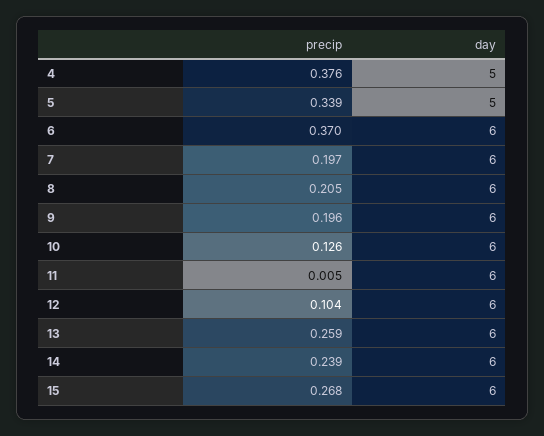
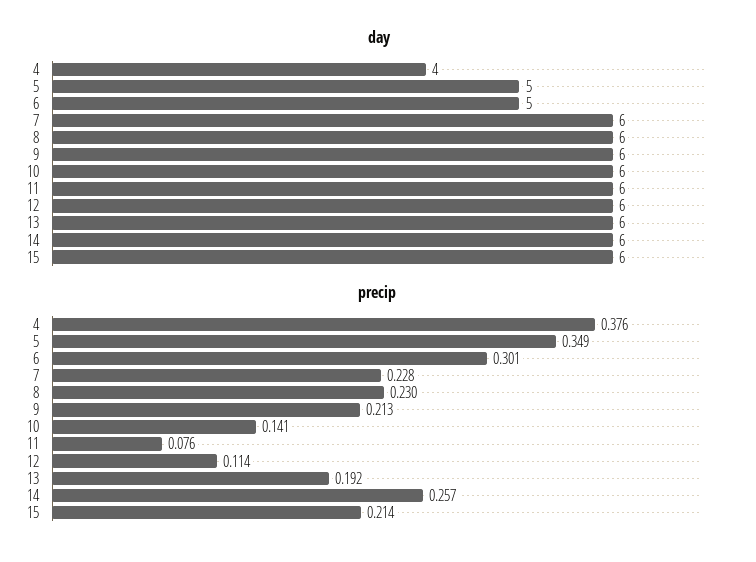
day, 4: 5 -> 4
precip, 5: 0.339 -> 0.349
precip, 6: 0.37 -> 0.301
day, 6: 6 -> 5
precip, 7: 0.197 -> 0.228
precip, 8: 0.205 -> 0.23
precip, 9: 0.196 -> 0.213
precip, 10: 0.126 -> 0.141
precip, 11: 0.005 -> 0.076
precip, 12: 0.104 -> 0.114
precip, 13: 0.259 -> 0.192
precip, 14: 0.239 -> 0.257
precip, 15: 0.268 -> 0.214

